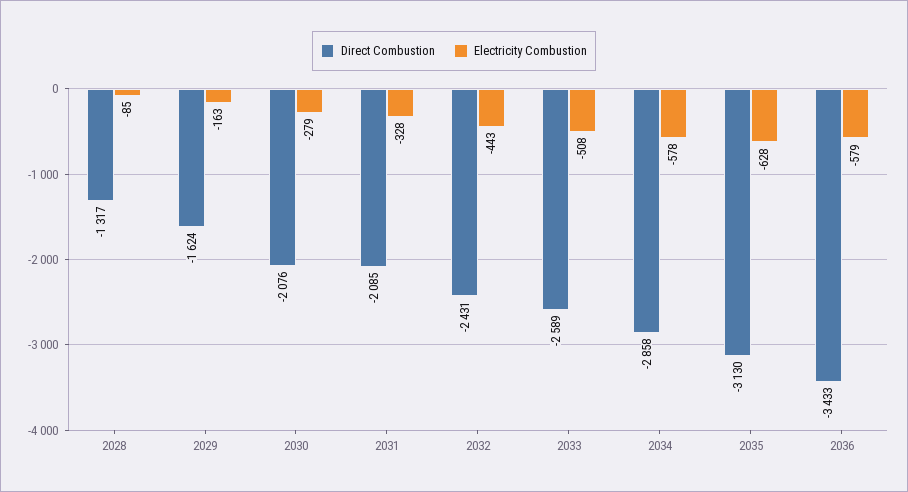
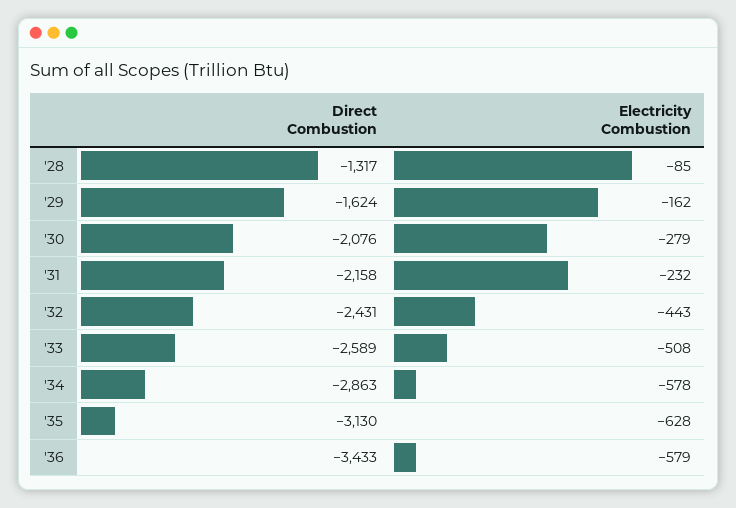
Electricity Combustion, 2029: -163 -> -162
Direct Combustion, 2031: -2085 -> -2158
Electricity Combustion, 2031: -328 -> -232
Direct Combustion, 2034: -2858 -> -2863

